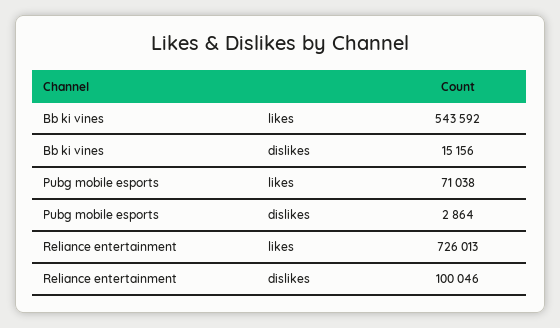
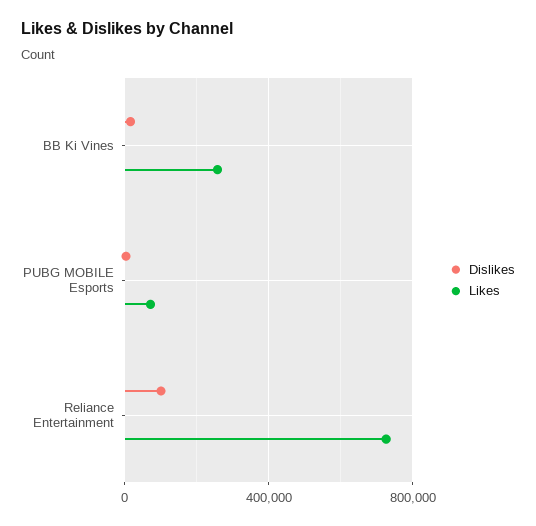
likes, Bb ki vines: 543592 -> 250000

